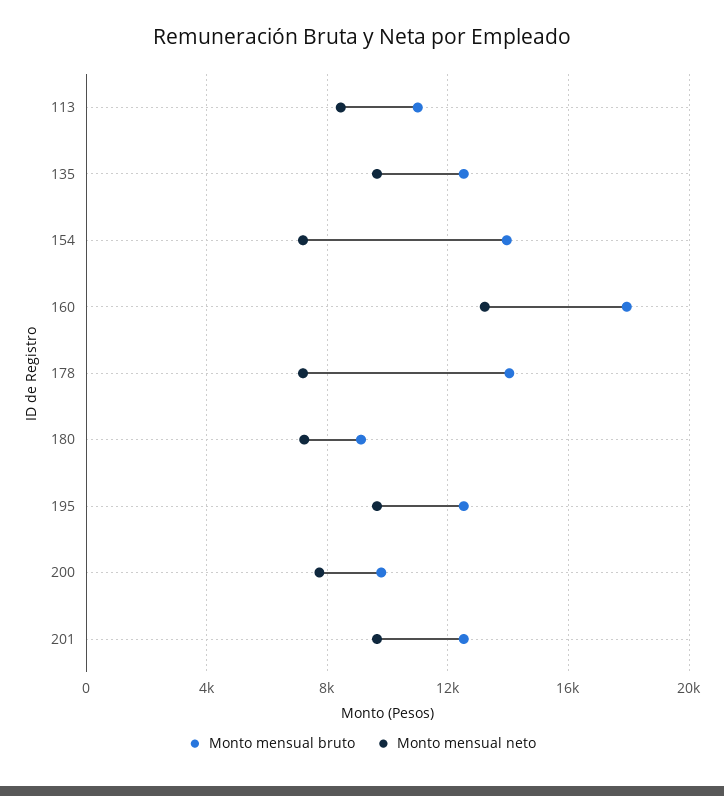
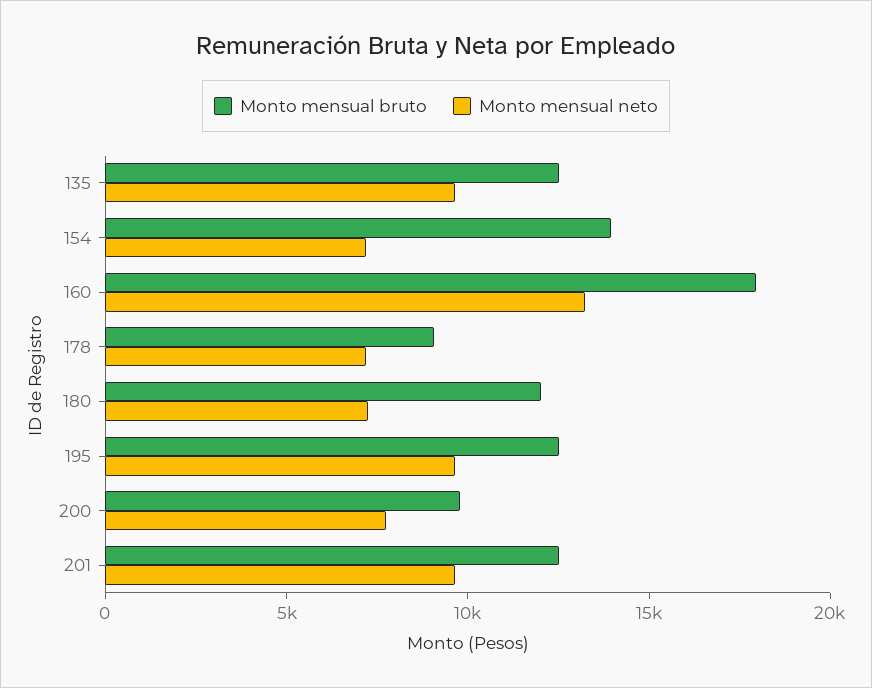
Monto mensual bruto, 113: 11000 -> none
Monto mensual neto, 113: 8500 -> none
Monto mensual bruto, 178: 14000 -> 9000
Monto mensual bruto, 180: 9000 -> 12000

